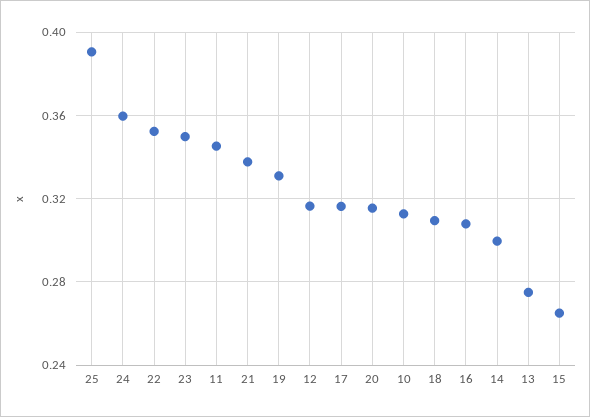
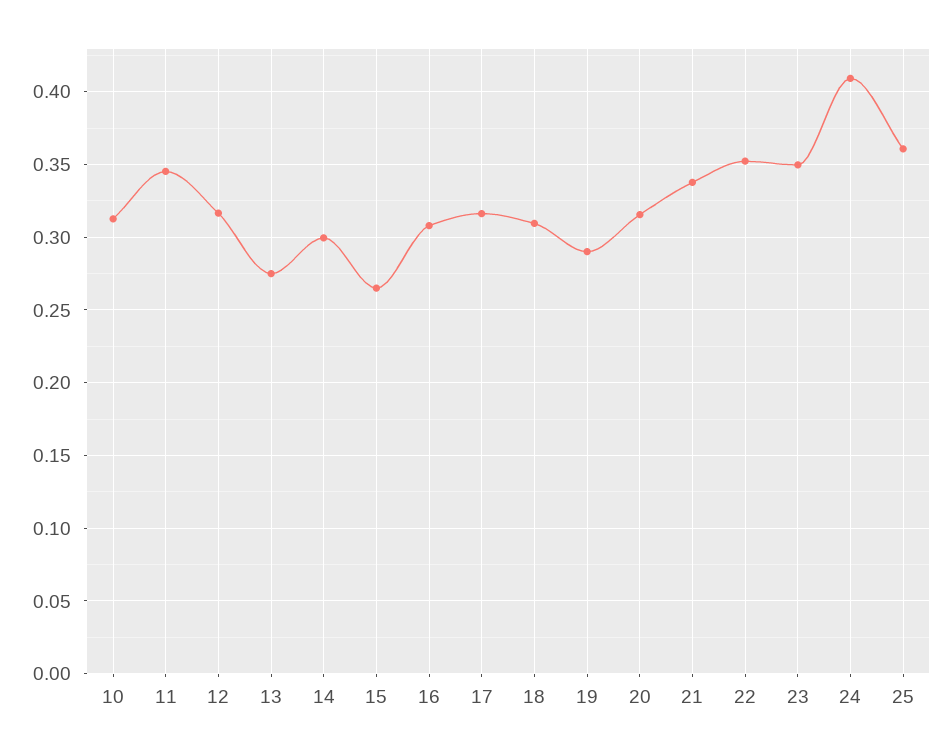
25: 0.39 -> 0.36
24: 0.36 -> 0.41
19: 0.33 -> 0.29

